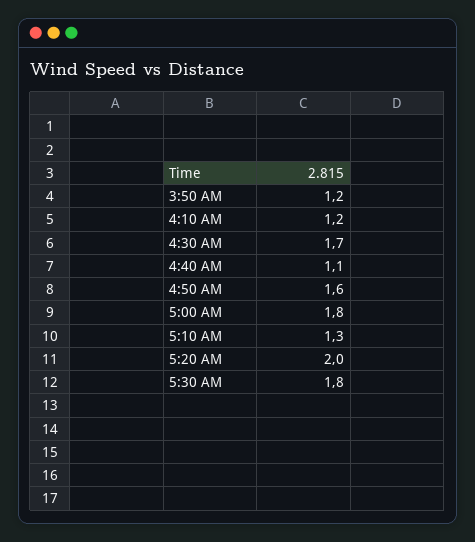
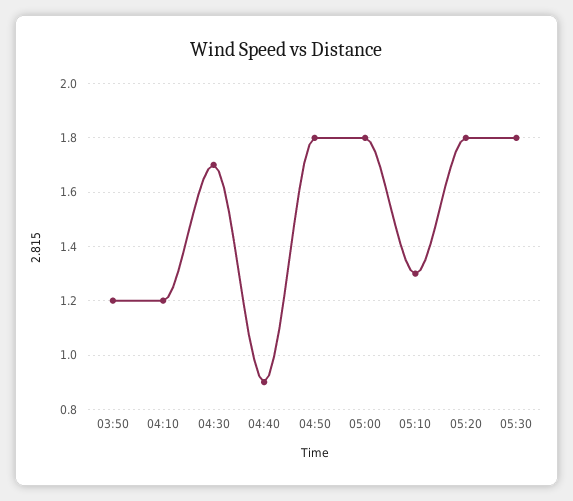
4:40 AM: 1.1 -> 0.9
4:50 AM: 1.6 -> 1.8
5:20 AM: 2 -> 1.8

